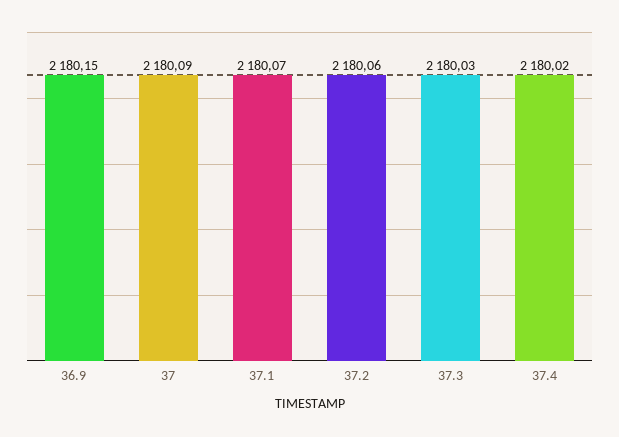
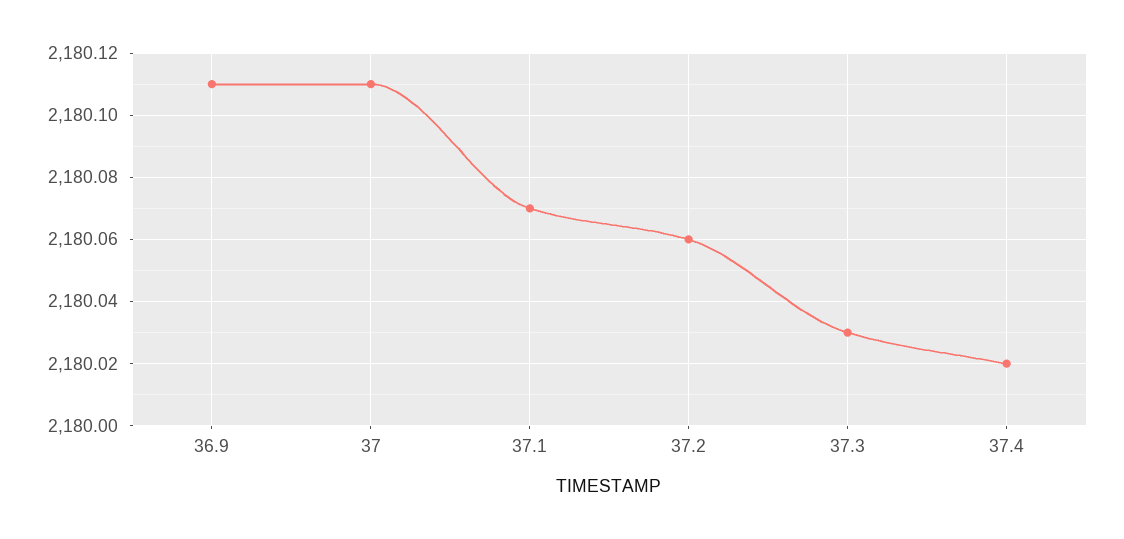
36.9: 2180.15 -> 2180.11
37: 2180.09 -> 2180.11

